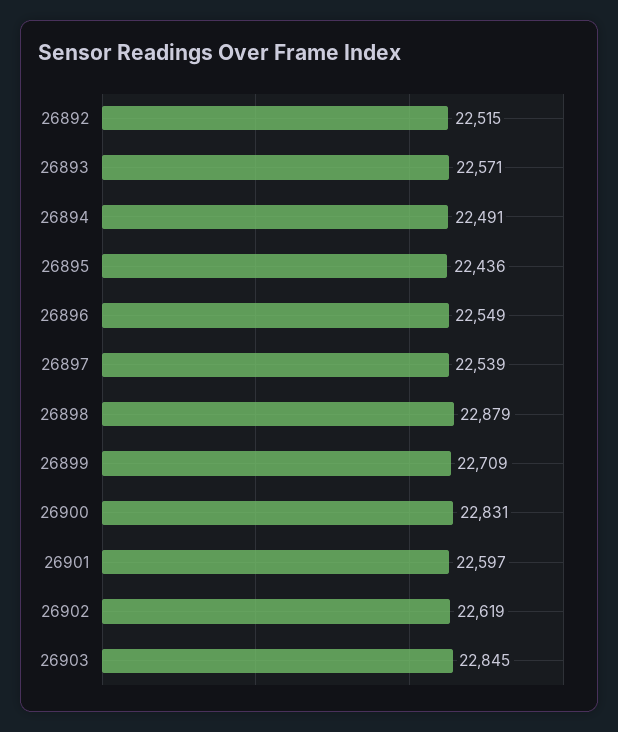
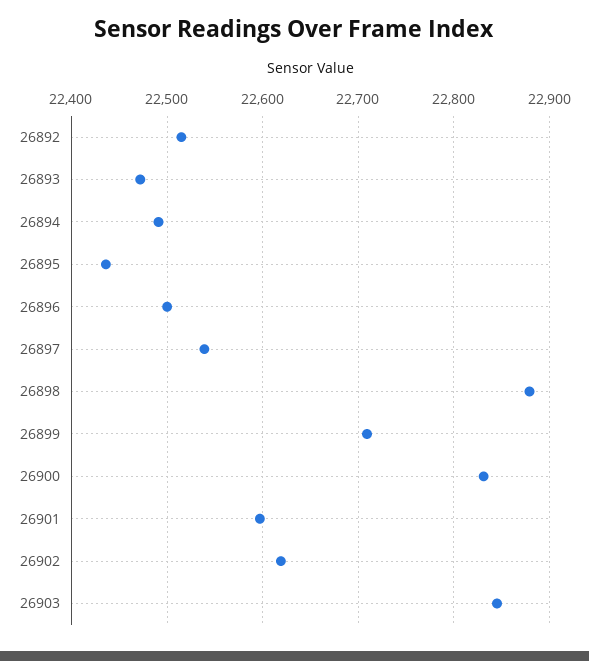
26893: 22571 -> 22470
26896: 22549 -> 22500

